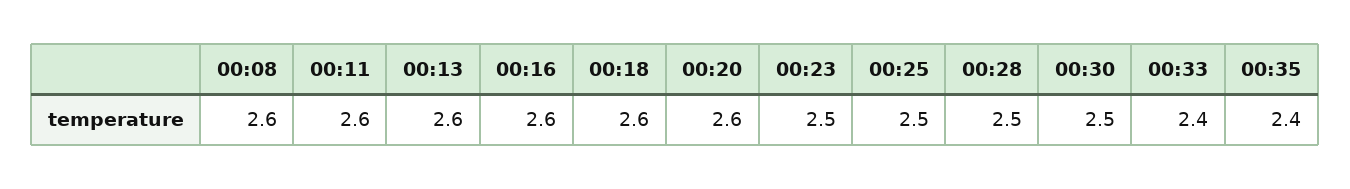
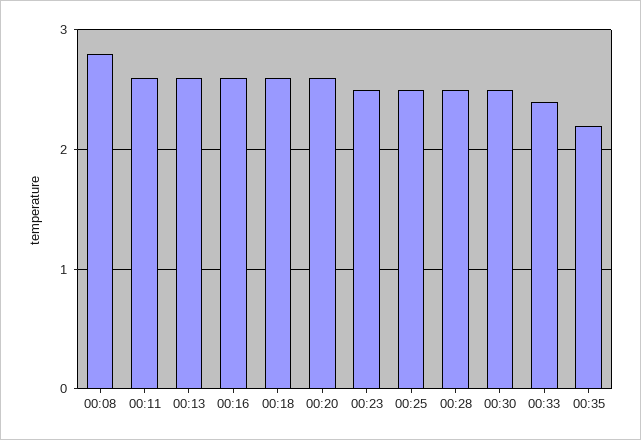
00:08: 2.6 -> 2.8
00:35: 2.4 -> 2.2

